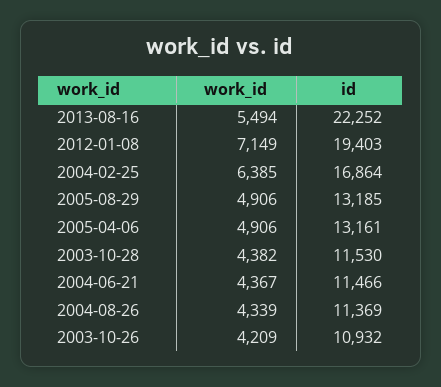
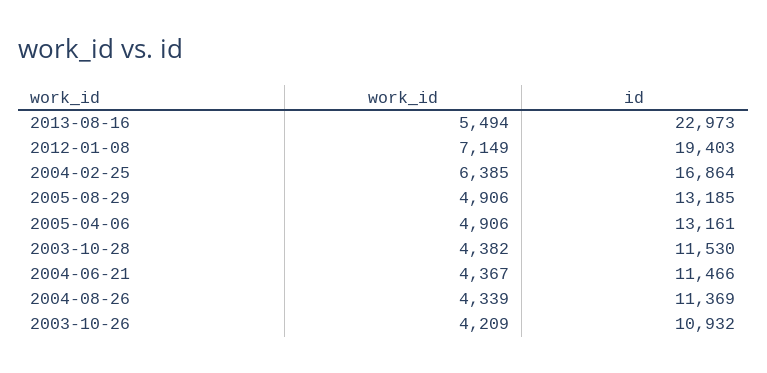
id, 2013-08-16: 22252 -> 22973

